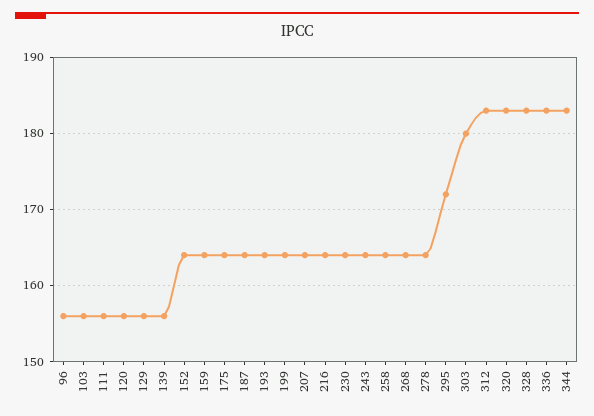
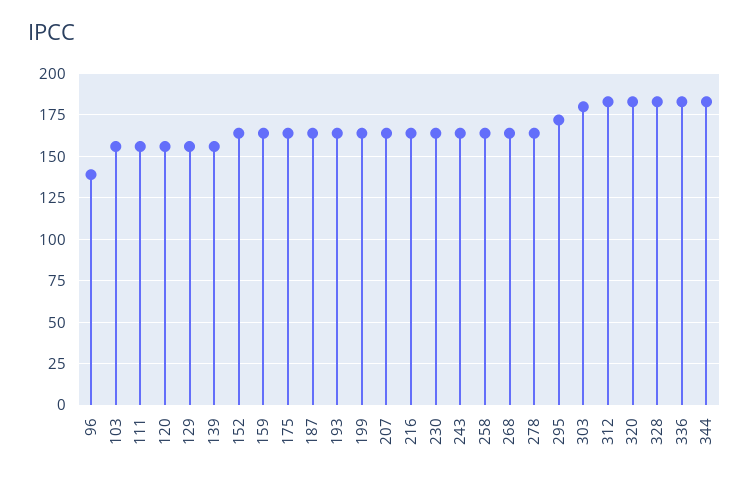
96: 156 -> 140

